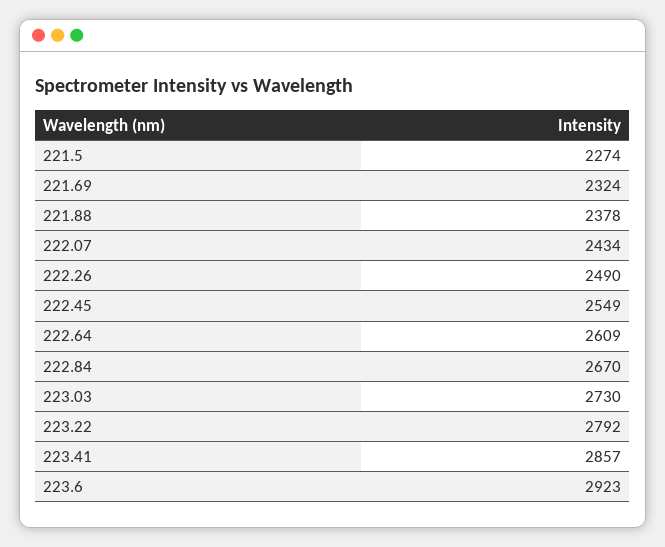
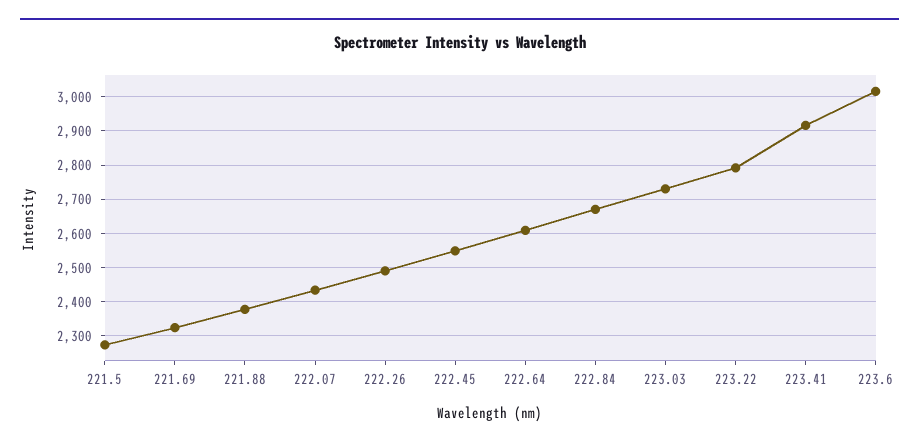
223.41: 2857 -> 2920
223.6: 2923 -> 3020

